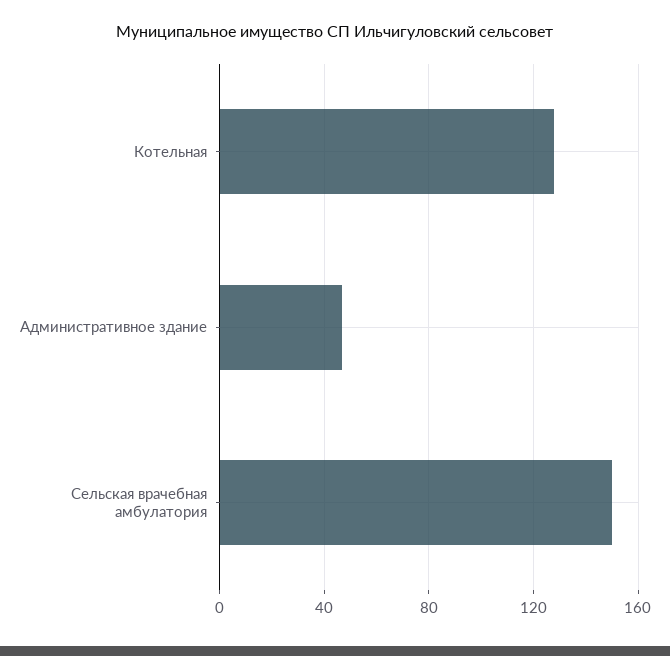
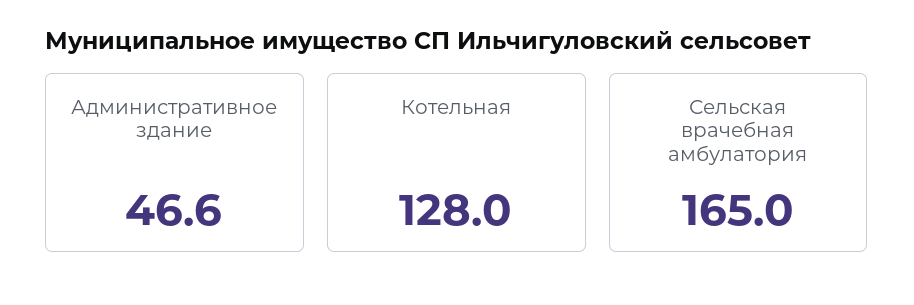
Сельская врачебная амбулатория: 150 -> 165

